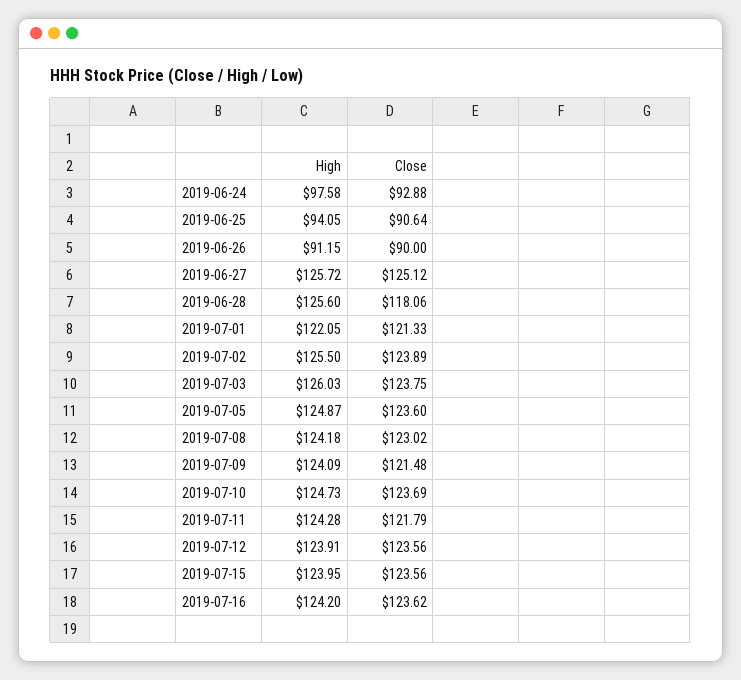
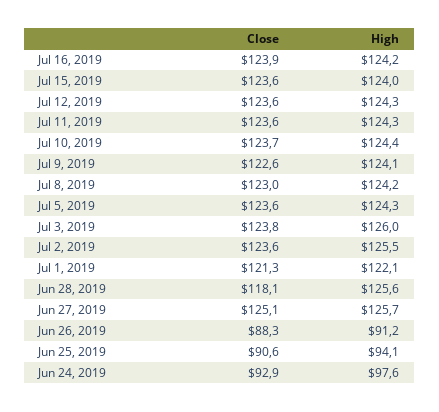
Close, 2019-06-26: 90 -> 88.3
Close, 2019-07-02: 123.89 -> 123.6
High, 2019-07-05: 124.87 -> 124.3
Close, 2019-07-09: 121.48 -> 122.6
High, 2019-07-10: 124.73 -> 124.4
Close, 2019-07-11: 121.79 -> 123.6
High, 2019-07-12: 123.91 -> 124.3
Close, 2019-07-16: 123.62 -> 123.9

